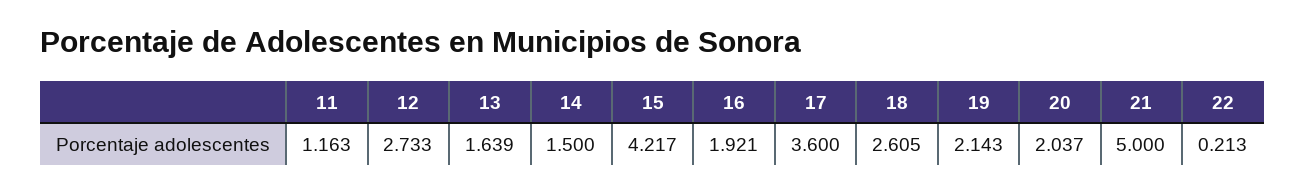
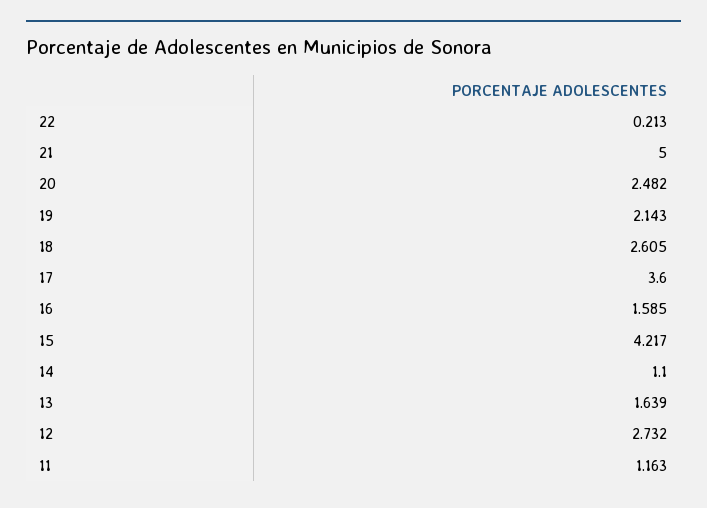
12: 2.733 -> 2.732
14: 1.5 -> 1.1
16: 1.921 -> 1.585
20: 2.037 -> 2.482

